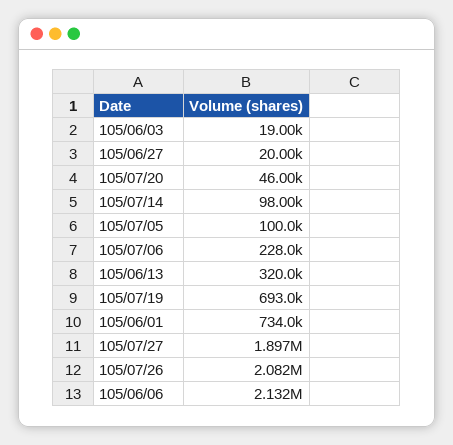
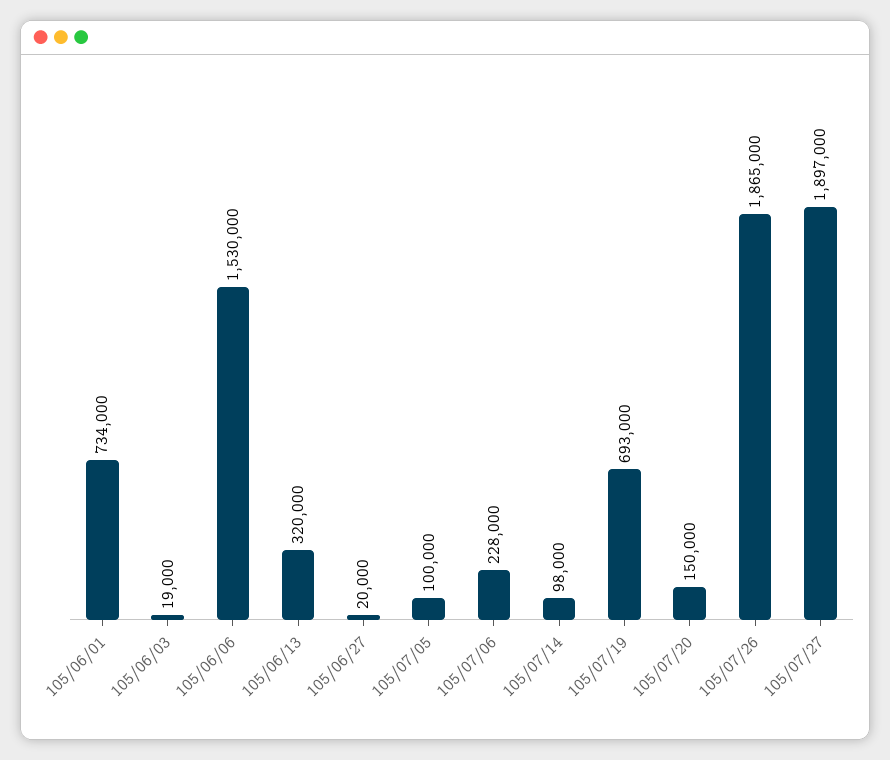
105/07/20: 46000 -> 150000
105/07/26: 2082000 -> 1865000
105/06/06: 2132000 -> 1530000

